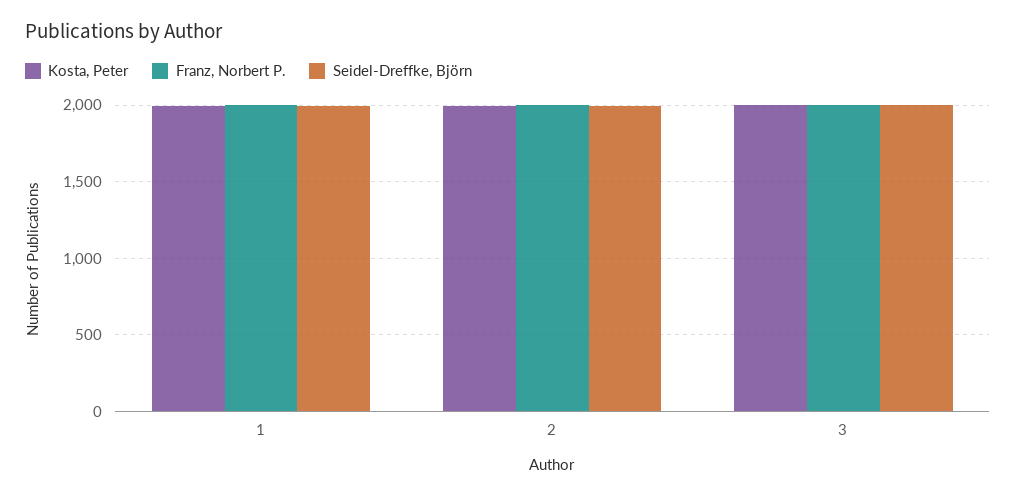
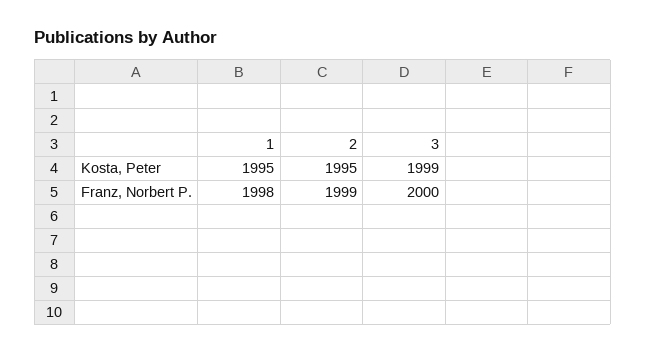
Seidel-Dreffke, Björn, 1: 2000 -> none
Seidel-Dreffke, Björn, 2: 2000 -> none
Seidel-Dreffke, Björn, 3: 2000 -> none

